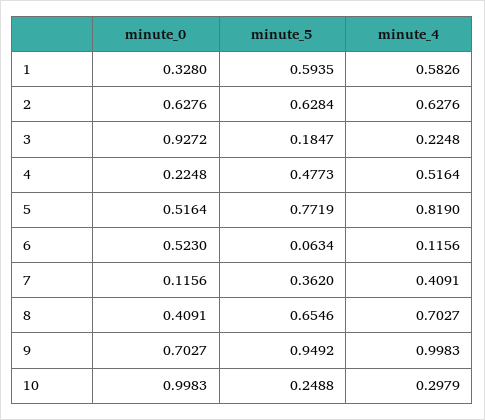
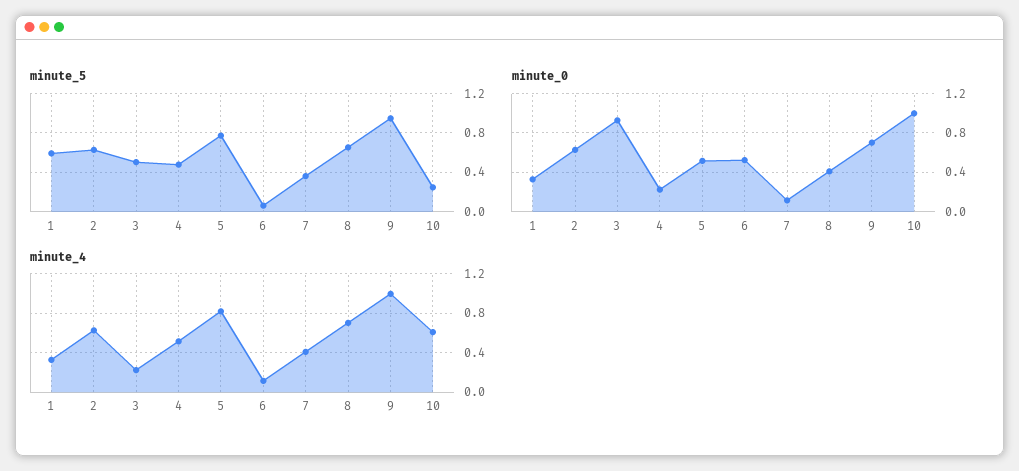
minute_4, 1: 0.5826 -> 0.3
minute_5, 3: 0.1847 -> 0.5
minute_4, 10: 0.2979 -> 0.6

